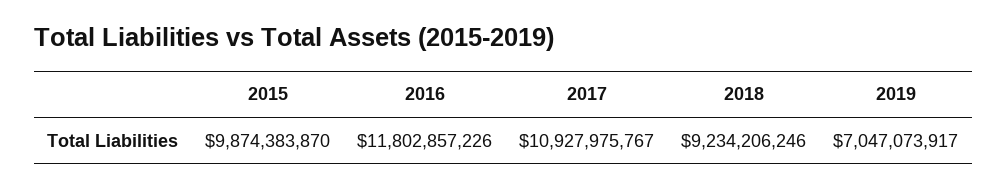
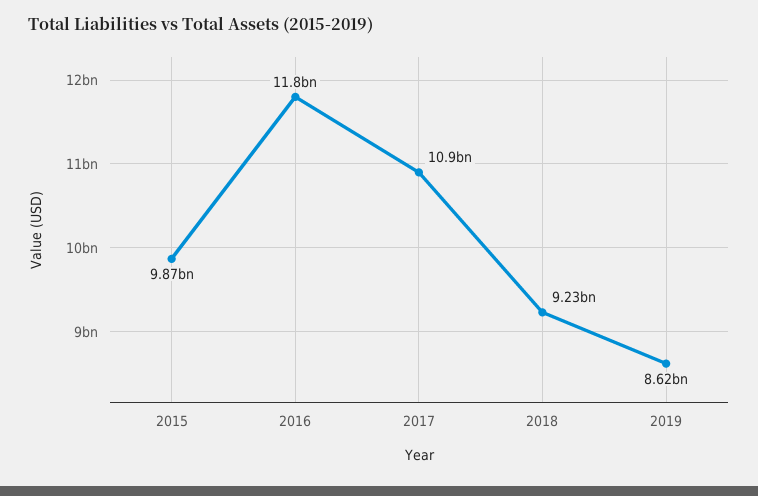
2019: 7047073917 -> 8620000000

